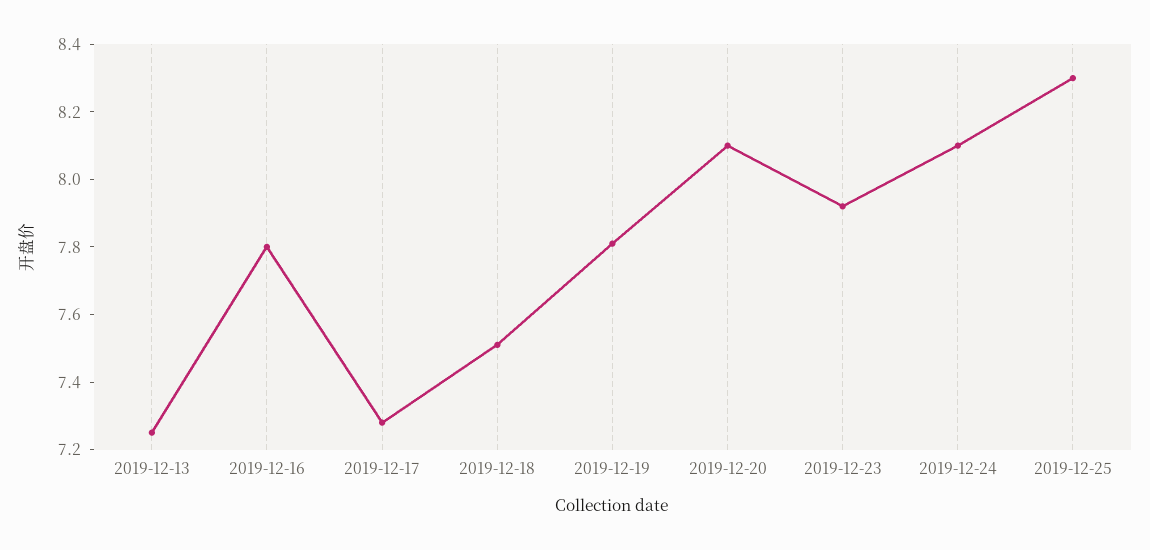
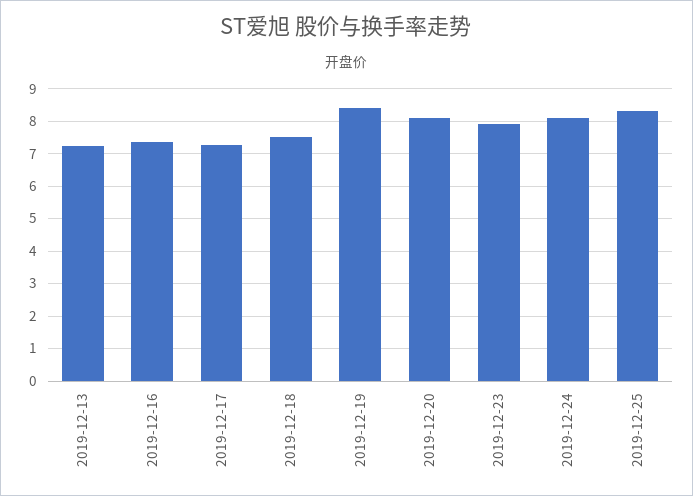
2019-12-16: 7.8 -> 7.4
2019-12-19: 7.8 -> 8.4

